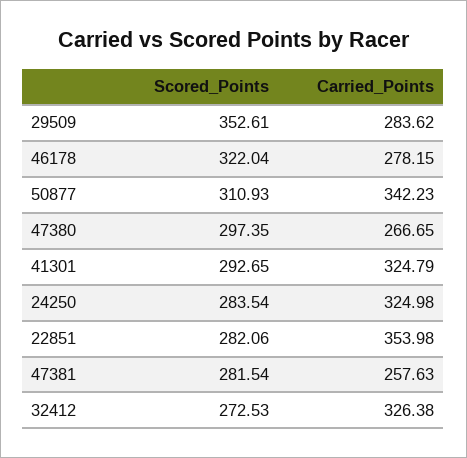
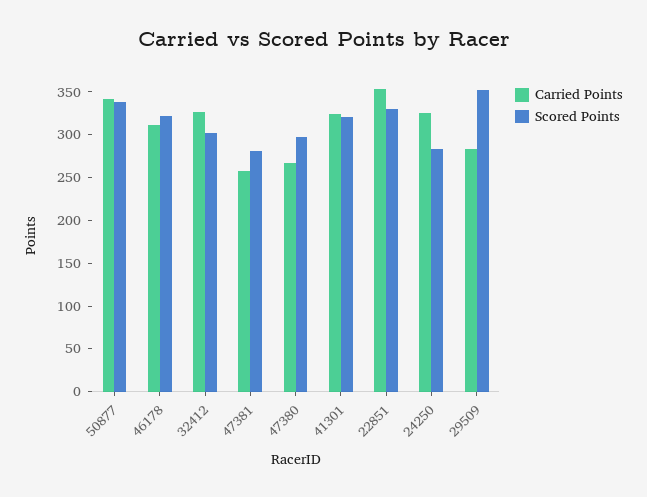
Carried_Points, 46178: 278.15 -> 310
Scored_Points, 50877: 310.93 -> 340
Scored_Points, 41301: 292.65 -> 320
Scored_Points, 22851: 282.06 -> 330
Scored_Points, 32412: 272.53 -> 300

